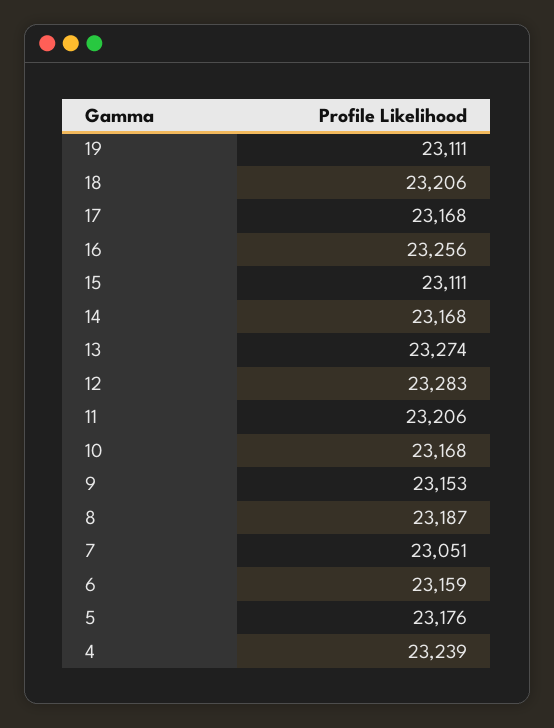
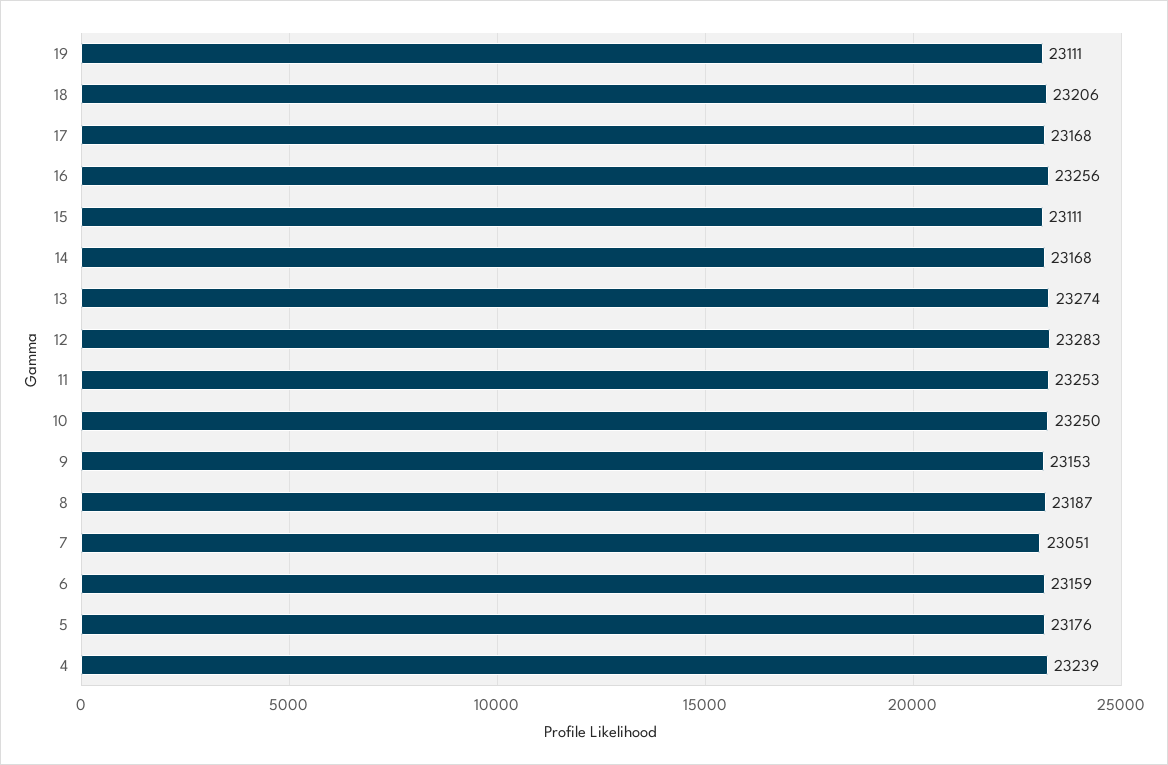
11: 23206 -> 23253
10: 23168 -> 23250

